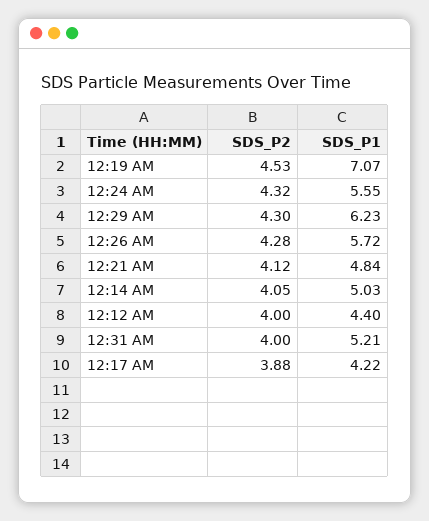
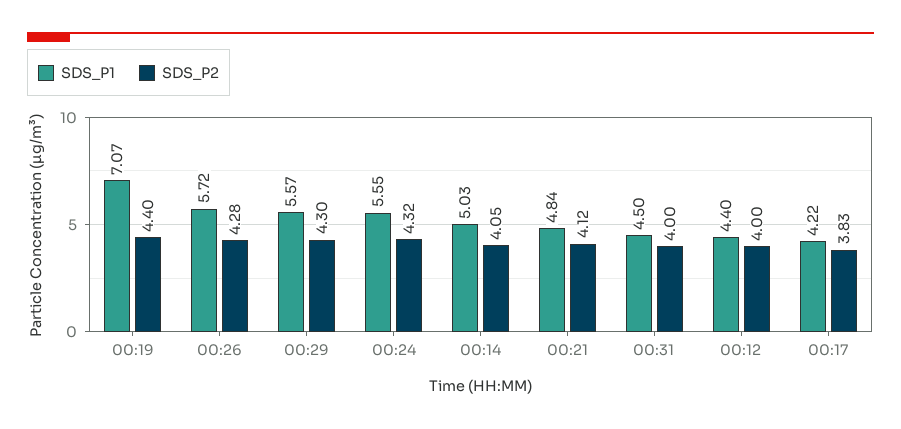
SDS_P2, 12:19 AM: 4.53 -> 4.4
SDS_P1, 12:29 AM: 6.23 -> 5.57
SDS_P1, 12:31 AM: 5.21 -> 4.5
SDS_P2, 12:17 AM: 3.88 -> 3.83

